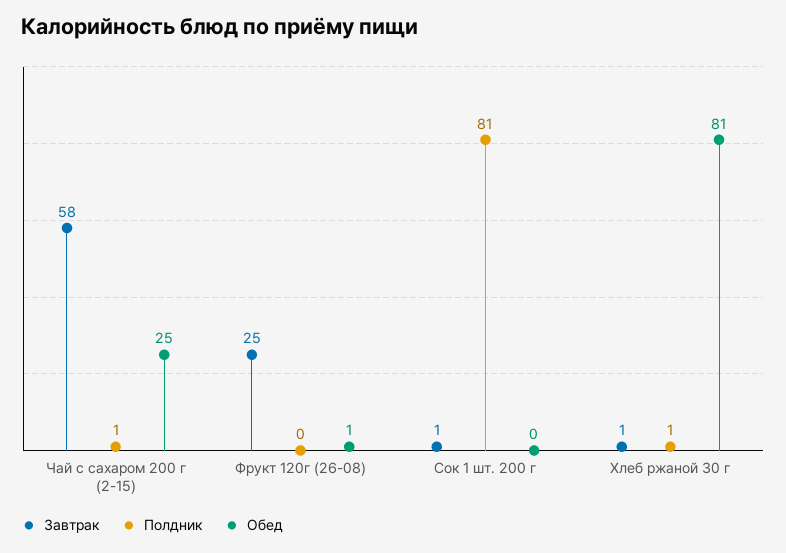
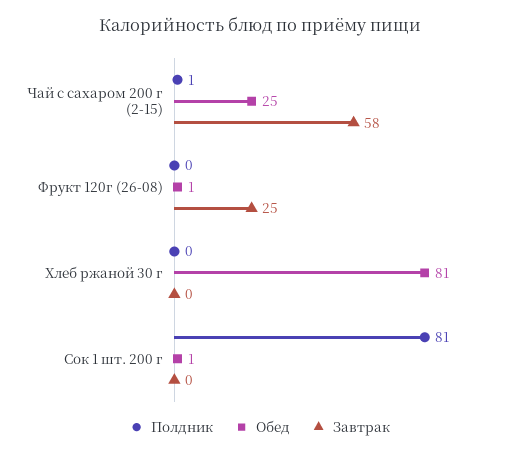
Завтрак, Сок 1 шт. 200 г: 1 -> 0
Обед, Сок 1 шт. 200 г: 0 -> 1
Завтрак, Хлеб ржаной 30 г: 1 -> 0
Полдник, Хлеб ржаной 30 г: 1 -> 0

